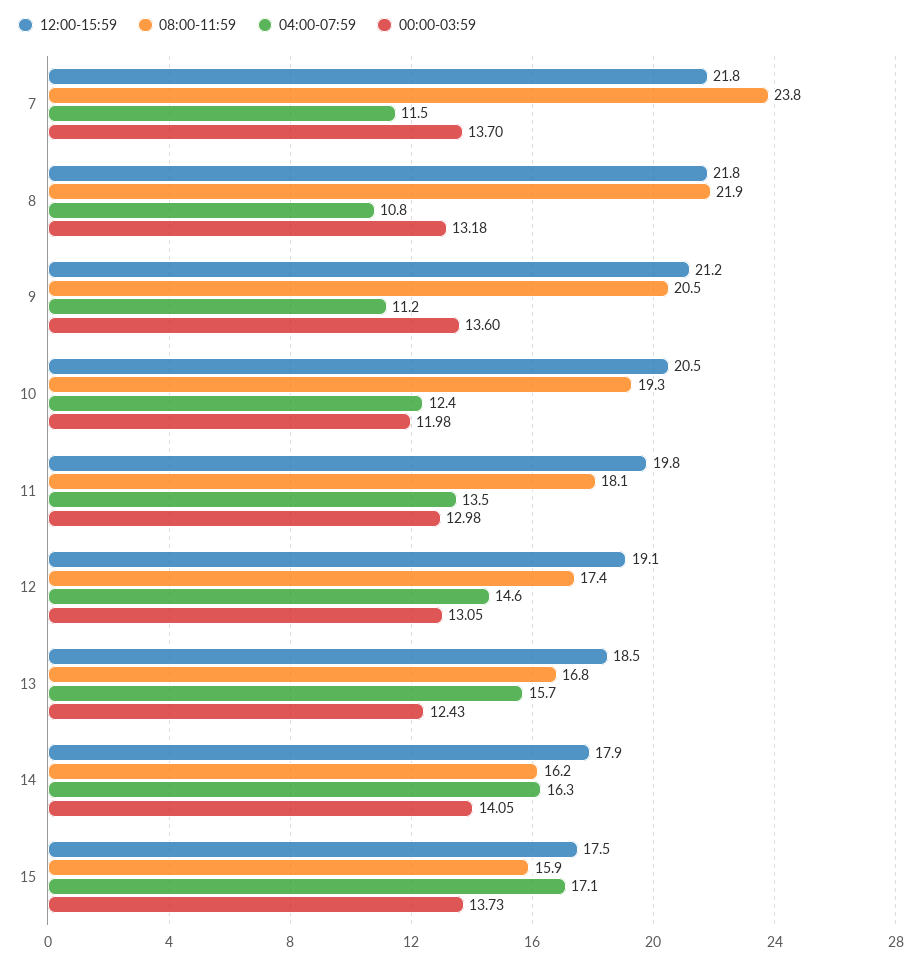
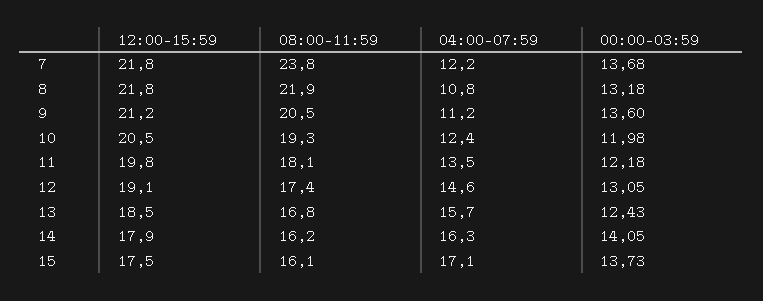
04:00-07:59, 7: 11.5 -> 12.2
00:00-03:59, 7: 13.7 -> 13.68
00:00-03:59, 11: 12.98 -> 12.18
08:00-11:59, 15: 15.9 -> 16.1

